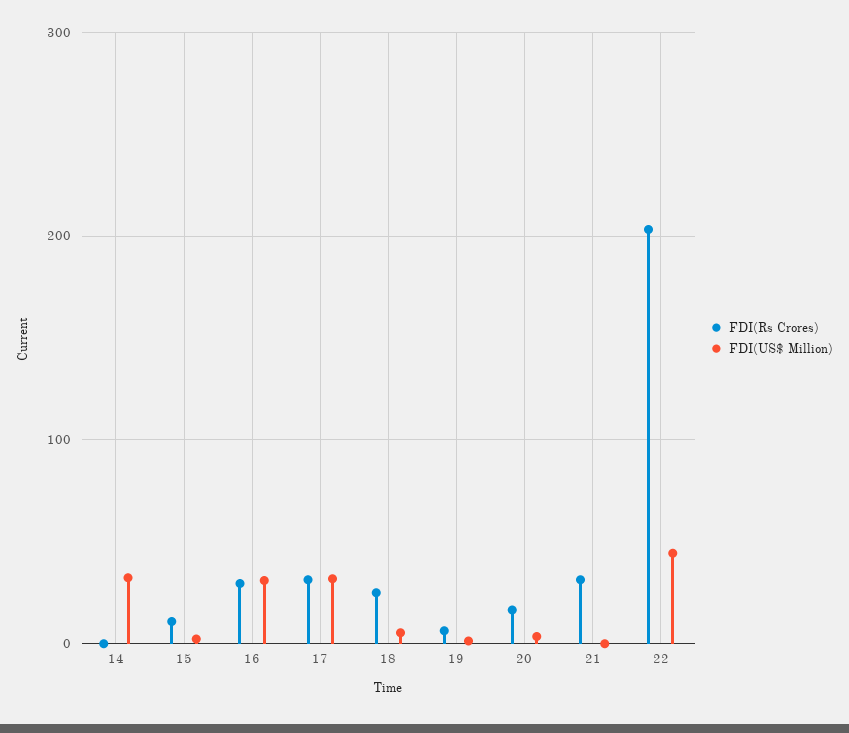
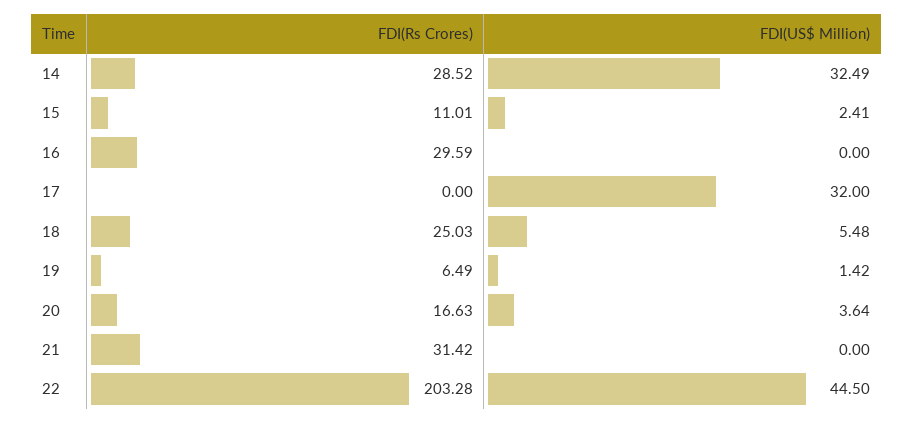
FDI(Rs Crores), 14: 0 -> 28.52
FDI(US$ Million), 16: 30 -> 0
FDI(Rs Crores), 17: 30 -> 0

